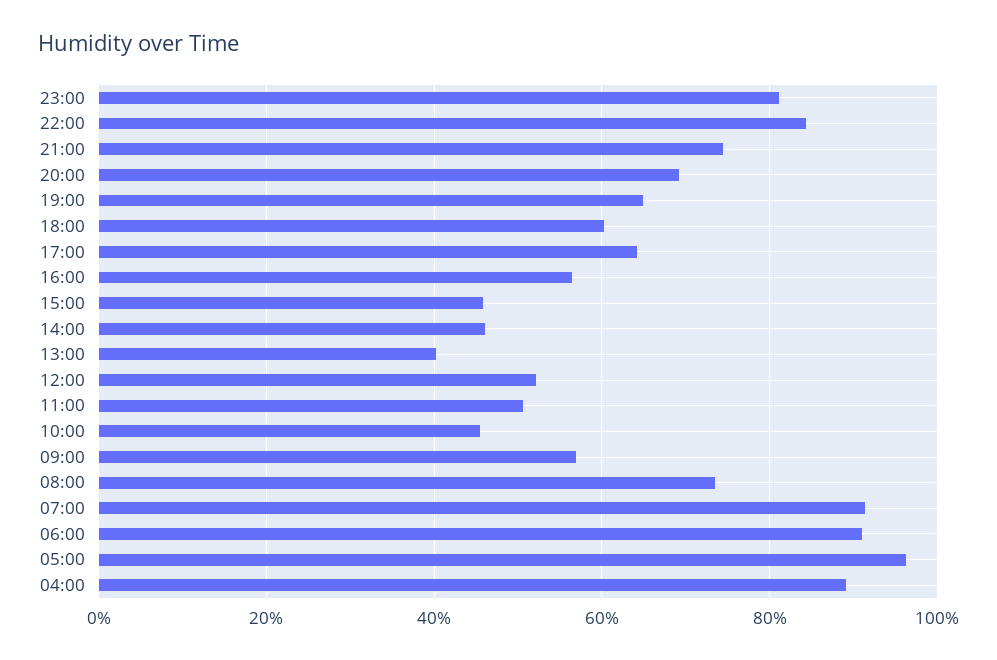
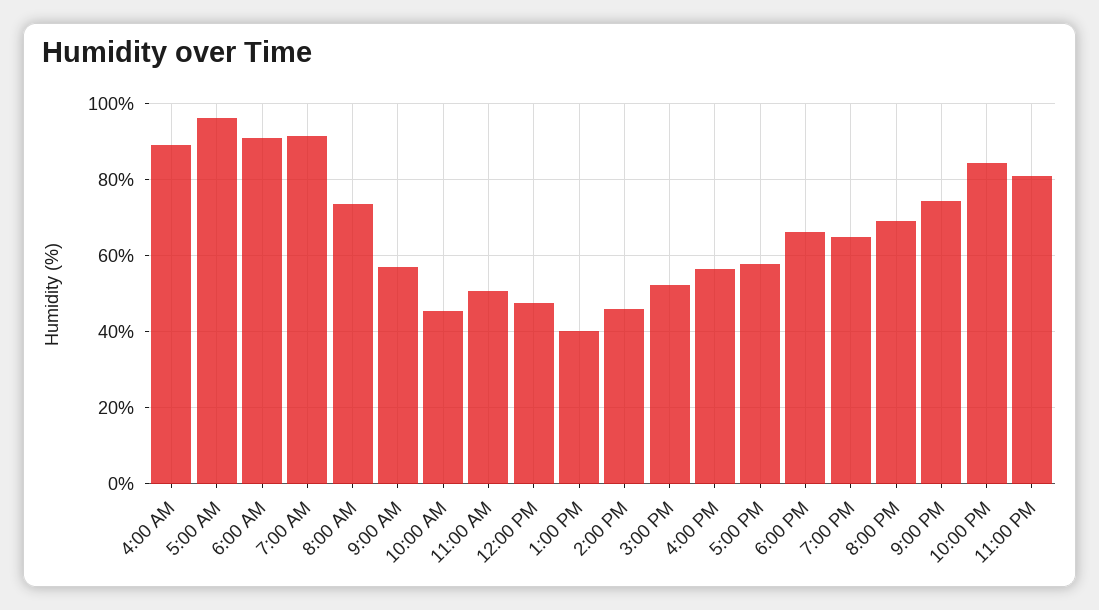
18:00: 60 -> 66
17:00: 64 -> 58
15:00: 46 -> 52
12:00: 52 -> 48

